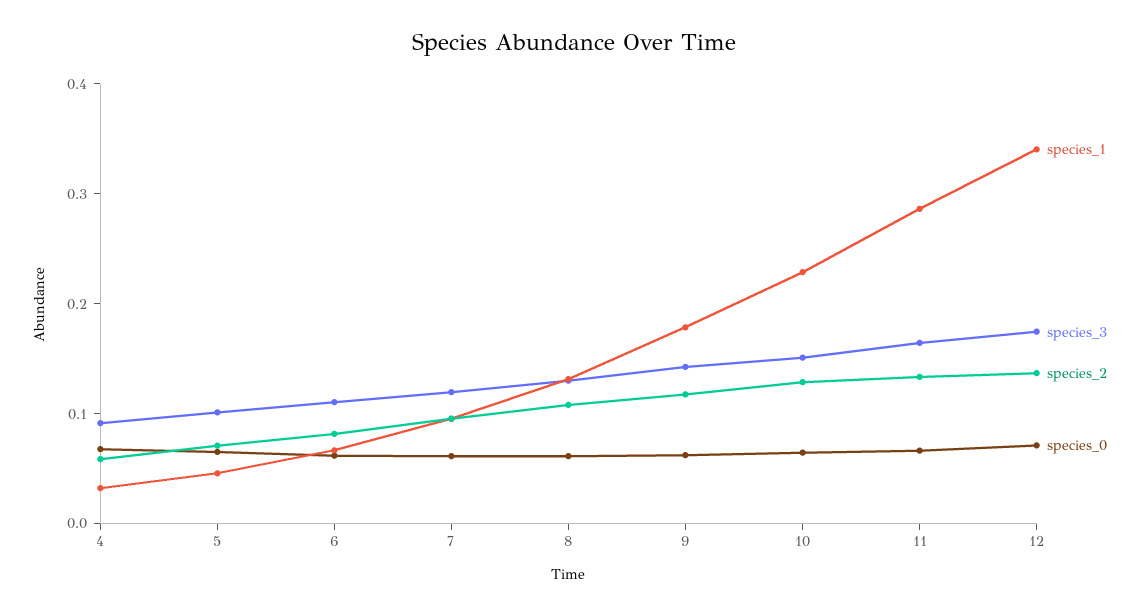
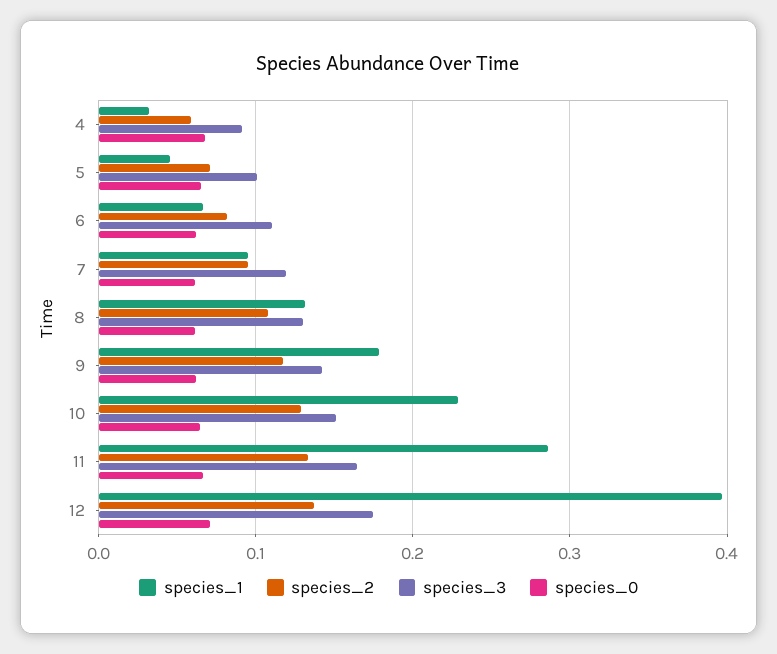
species_1, 12: 0.34 -> 0.4

